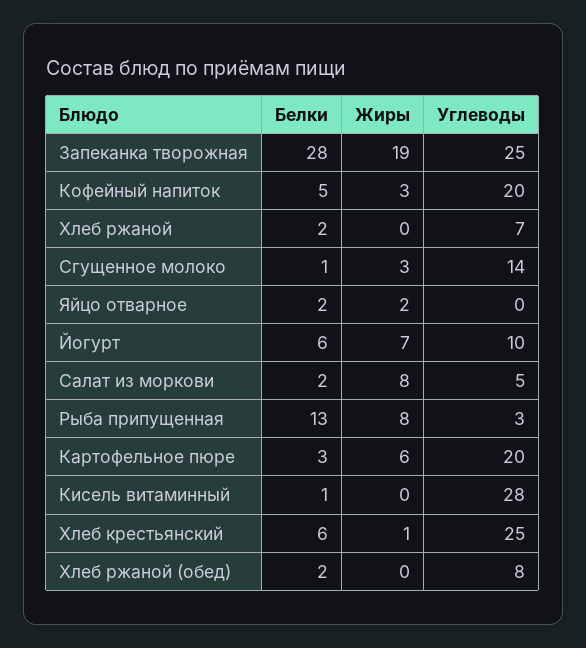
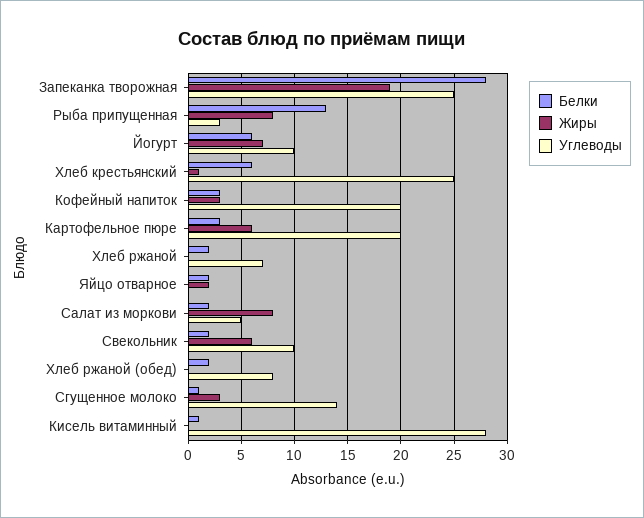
Белки, Кофейный напиток: 5 -> 3
Белки, Свекольник: none -> 2
Жиры, Свекольник: none -> 6
Углеводы, Свекольник: none -> 10

